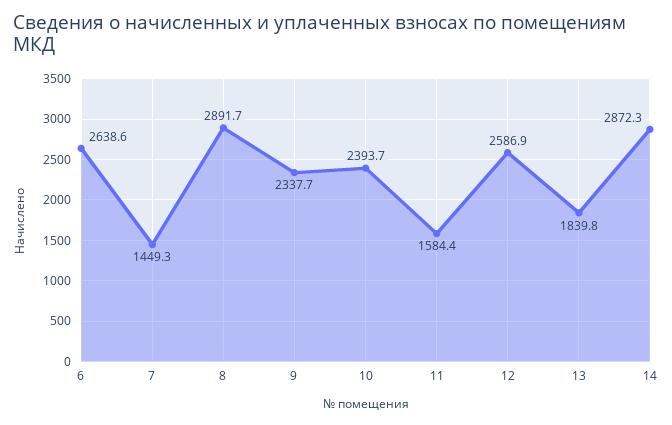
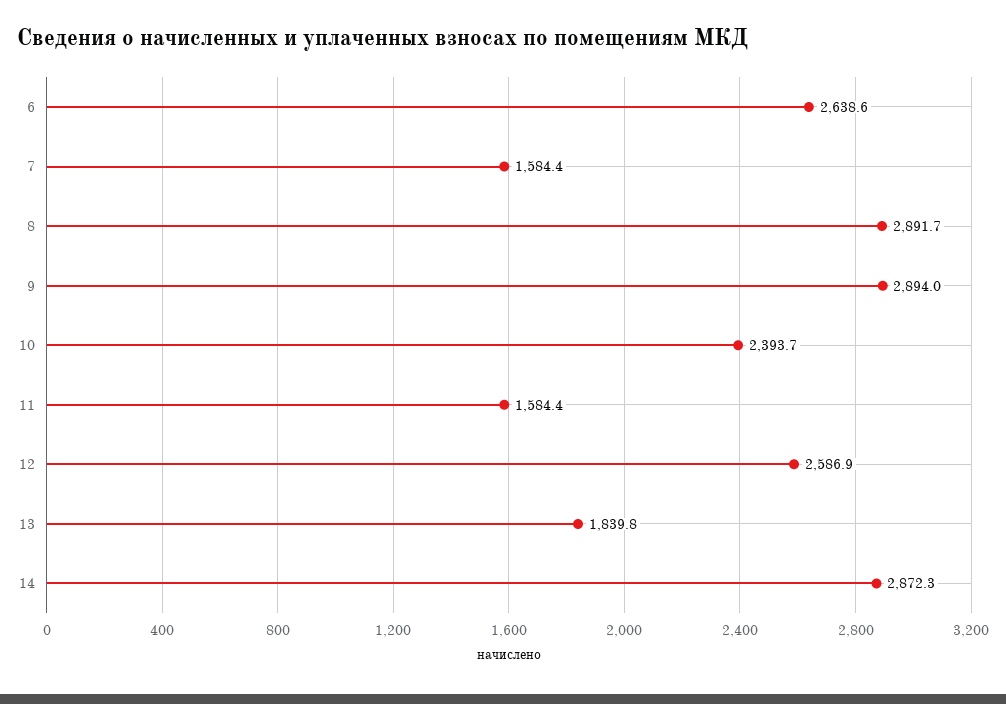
7: 1449.3 -> 1584.4
9: 2337.7 -> 2894

